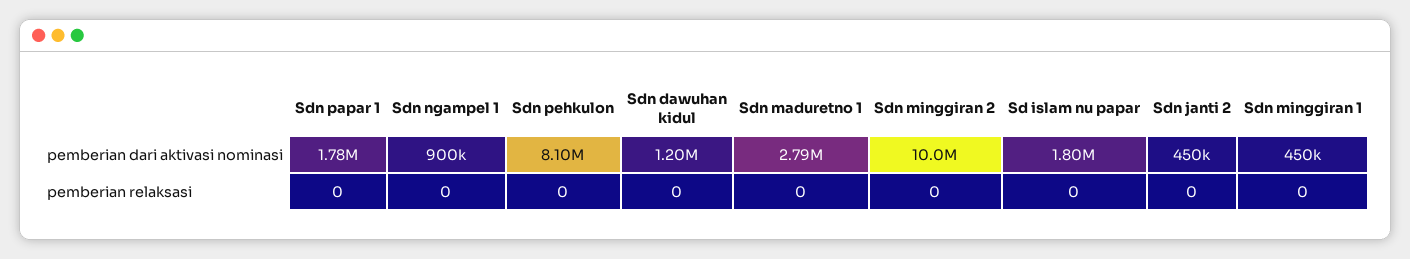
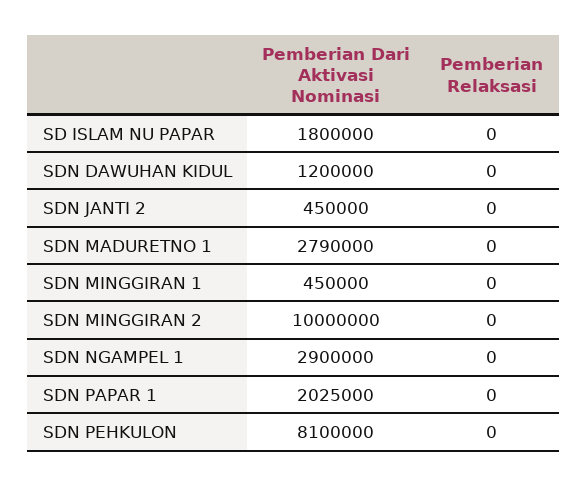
Sdn papar 1, pemberian dari aktivasi nominasi: 1780000 -> 2025000
Sdn ngampel 1, pemberian dari aktivasi nominasi: 900000 -> 2900000

